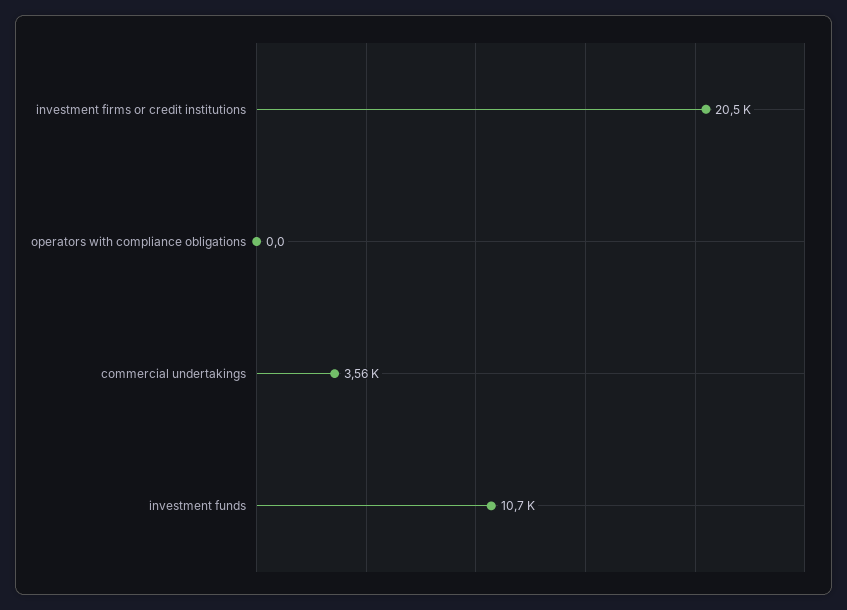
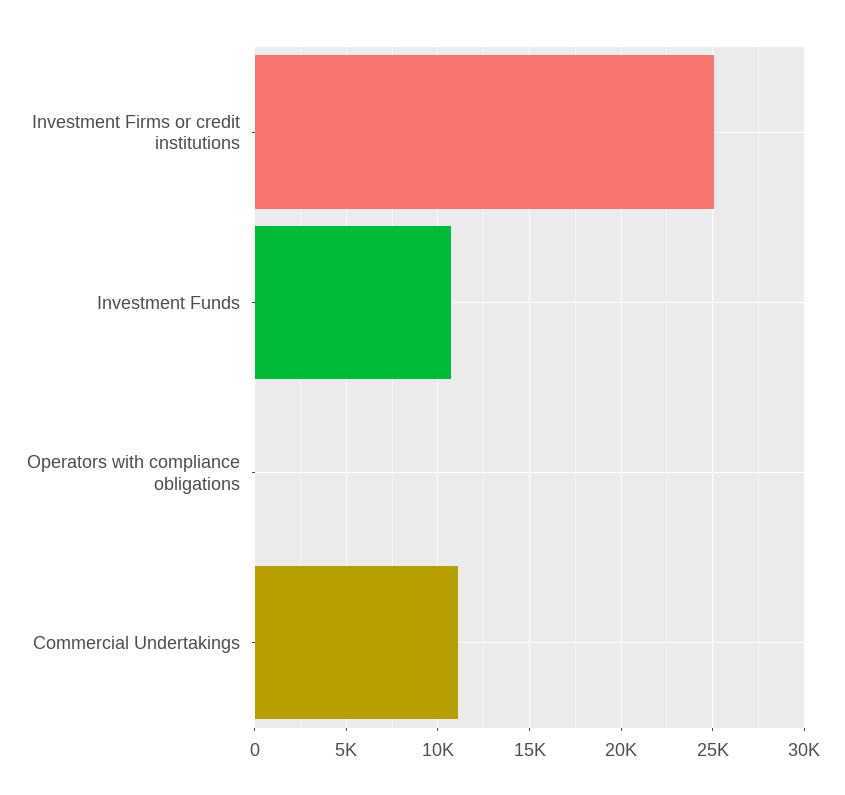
investment firms or credit institutions: 20500 -> 25000
commercial undertakings: 3560 -> 11000

